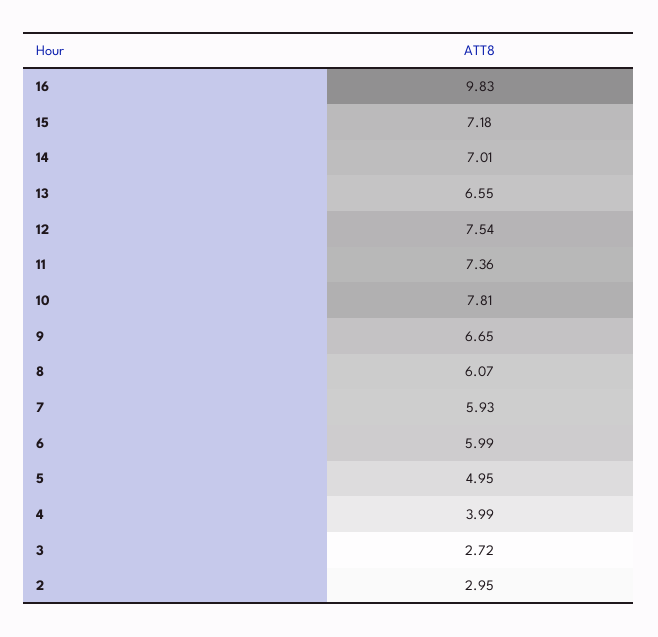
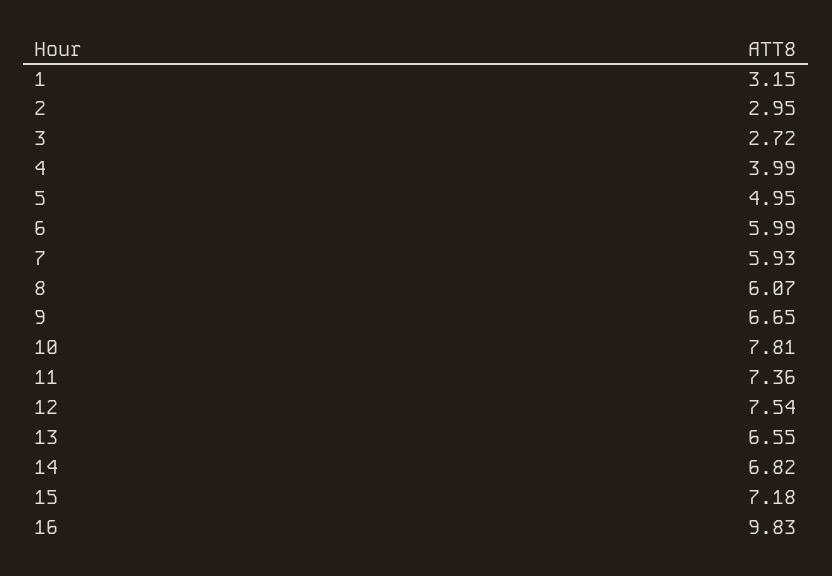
14: 7.01 -> 6.82
1: none -> 3.15

